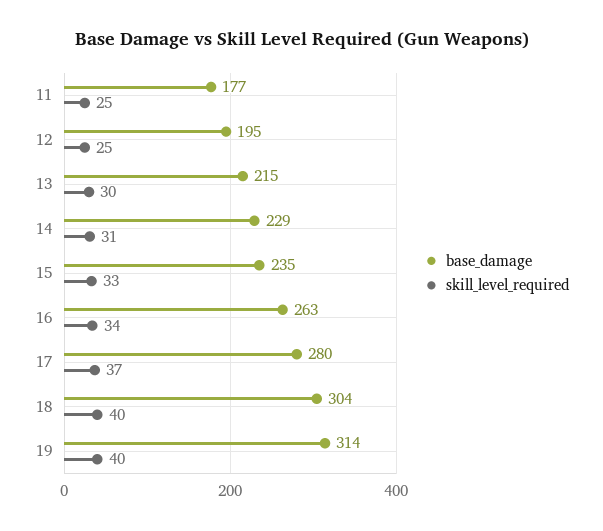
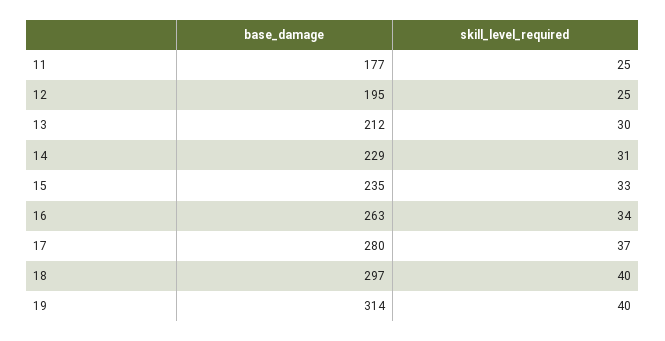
base_damage, 13: 215 -> 212
base_damage, 18: 304 -> 297

